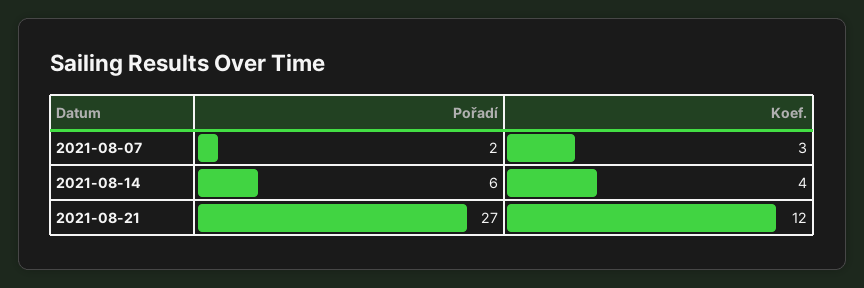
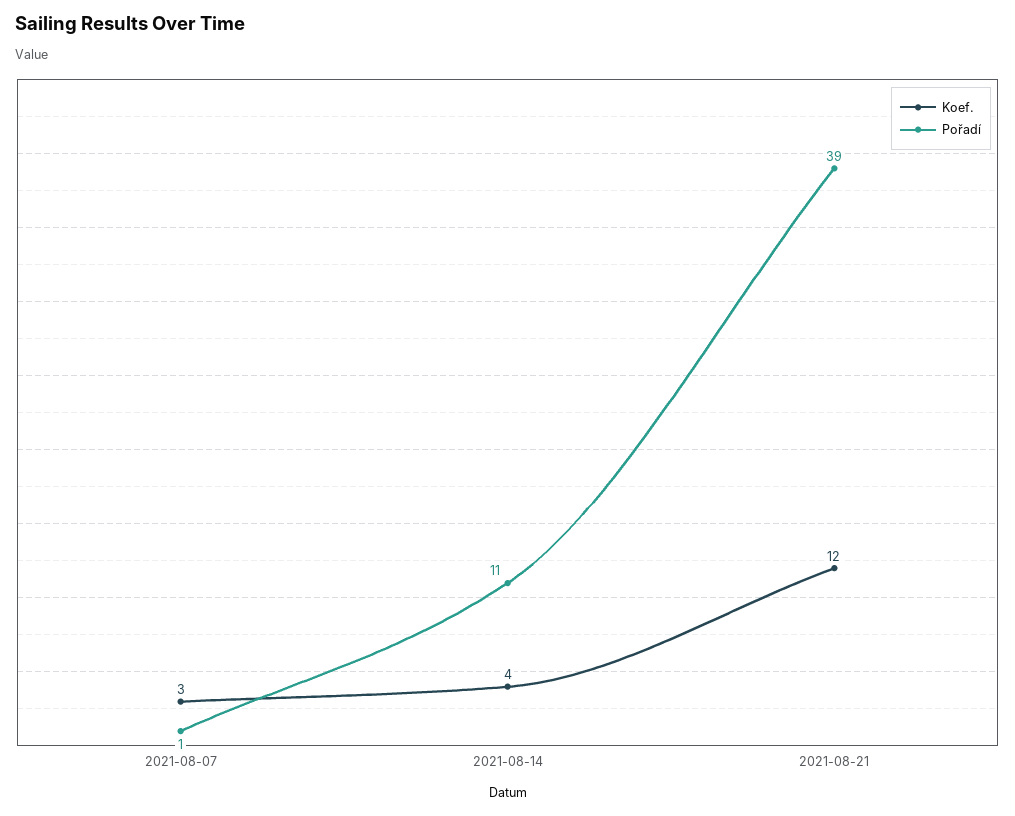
Pořadí, 2021-08-07: 2 -> 1
Pořadí, 2021-08-14: 6 -> 11
Pořadí, 2021-08-21: 27 -> 39

